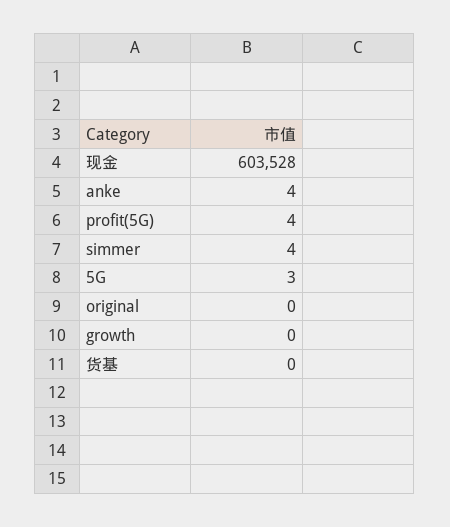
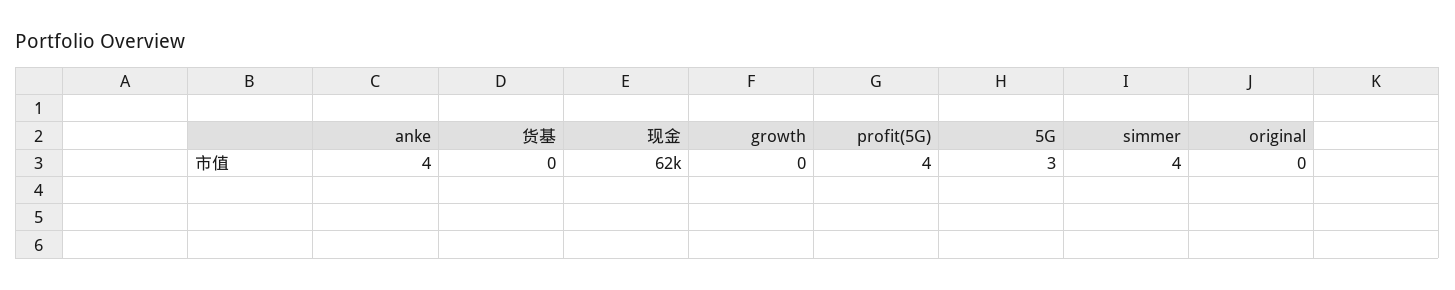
现金: 603528 -> 62000

